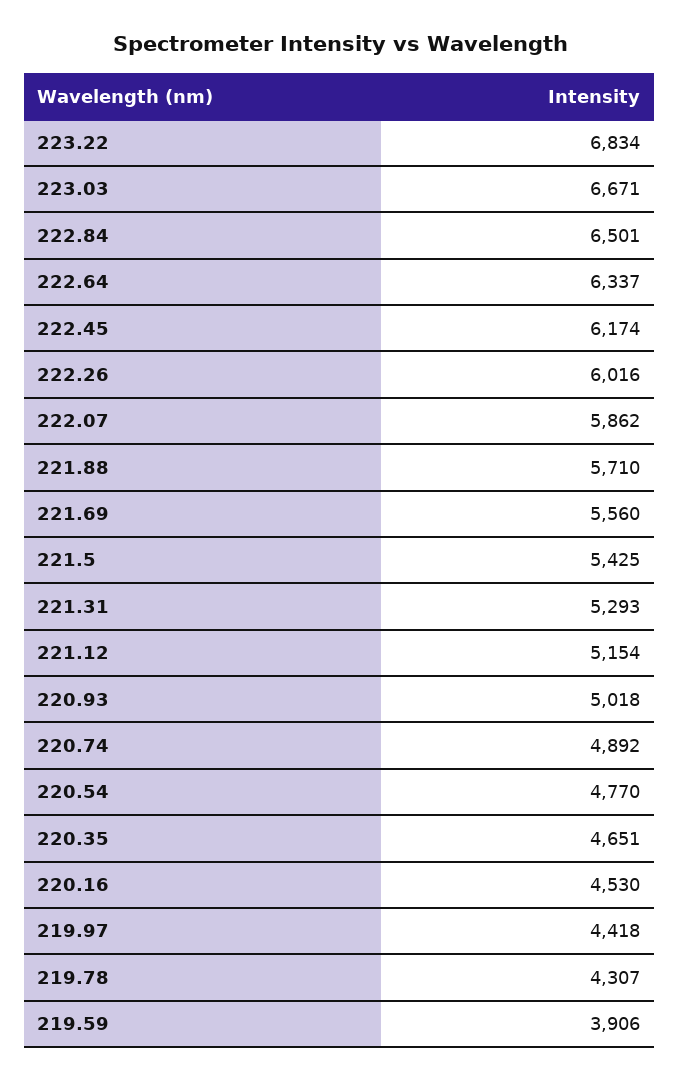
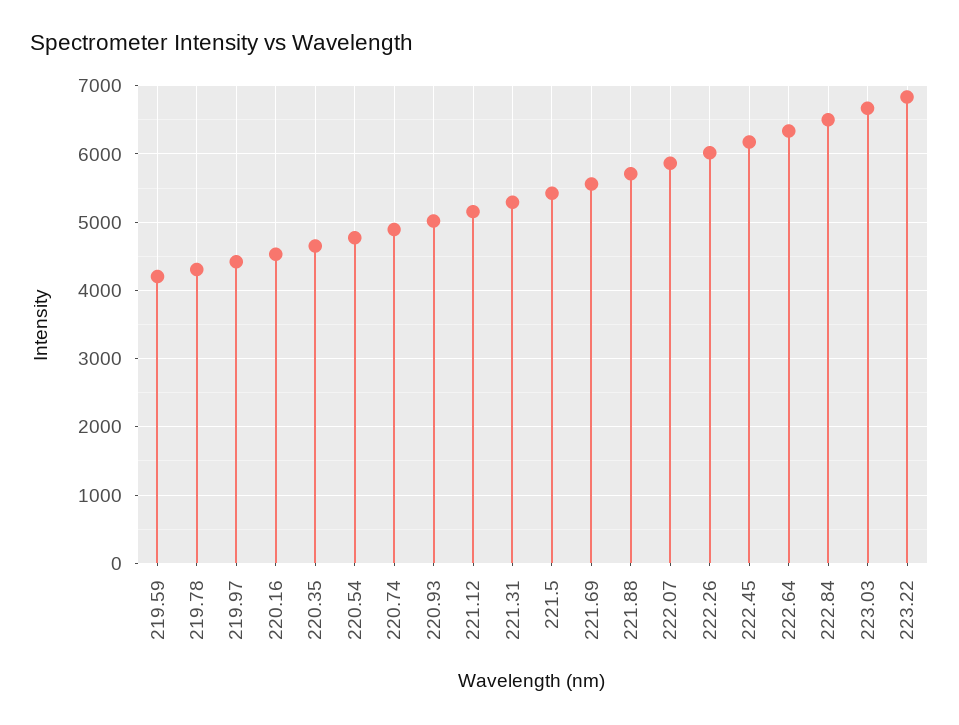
219.59: 3906 -> 4200

